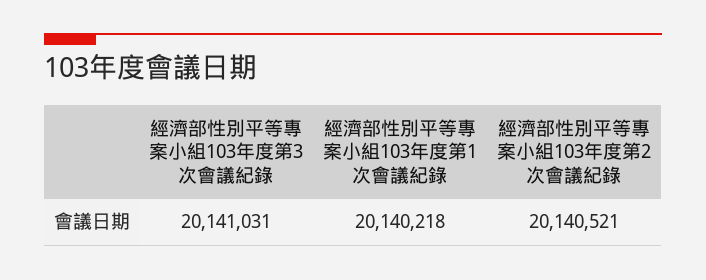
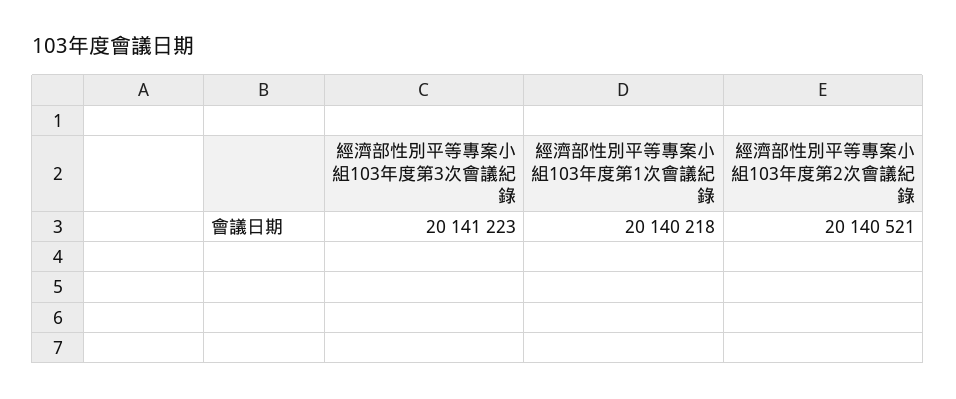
經濟部性別平等專案小組103年度第3次會議紀錄: 20141031 -> 20141223

